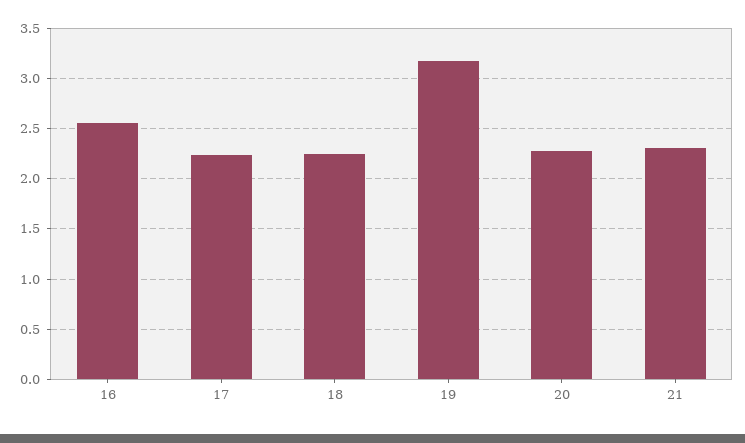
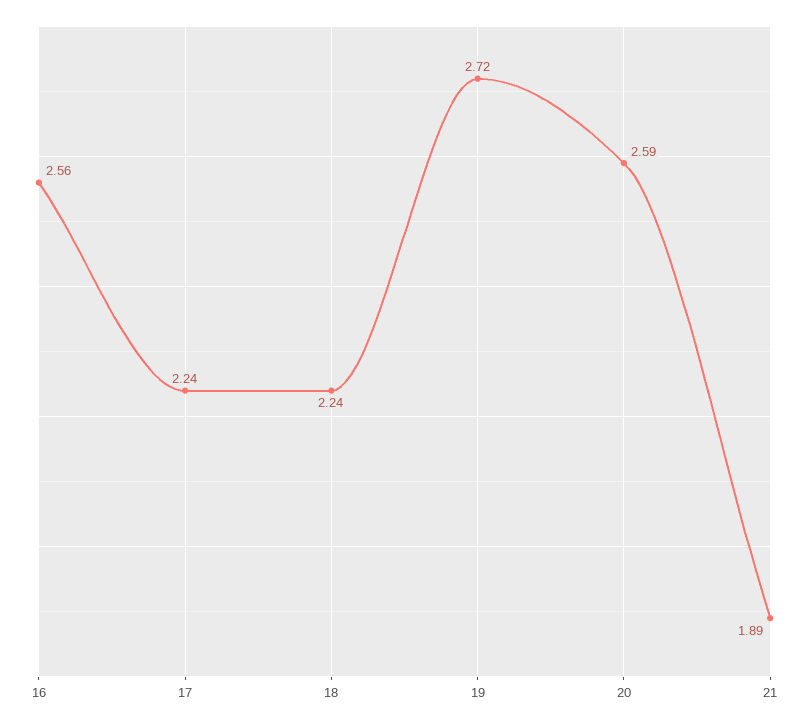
19: 3.2 -> 2.72
20: 2.3 -> 2.59
21: 2.3 -> 1.89

